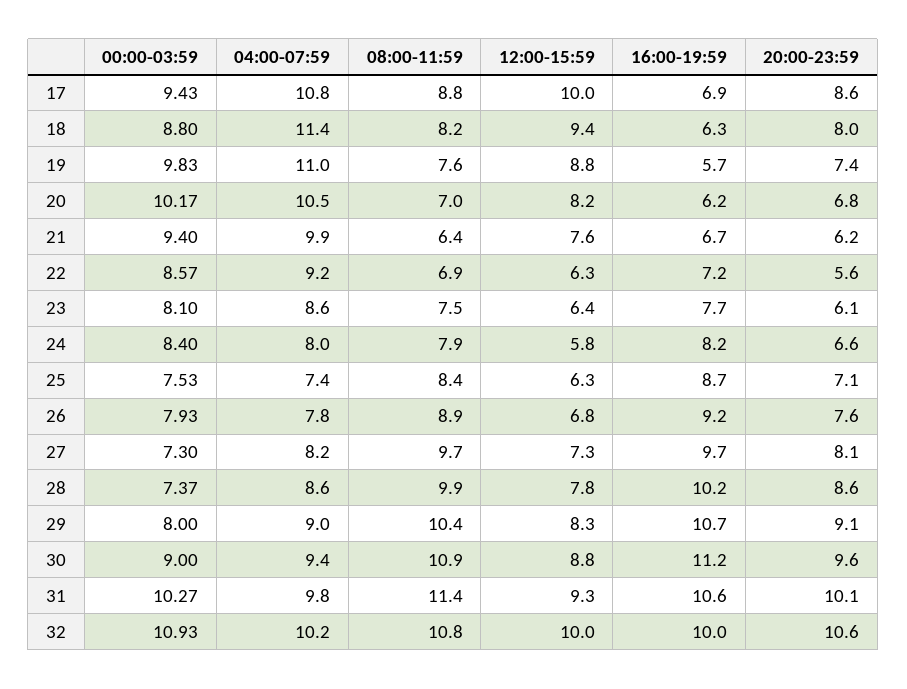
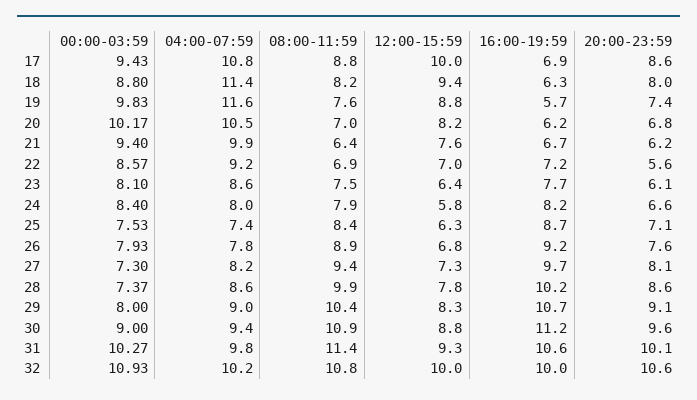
04:00-07:59, 19: 11 -> 11.6
12:00-15:59, 22: 6.3 -> 7
08:00-11:59, 27: 9.7 -> 9.4

